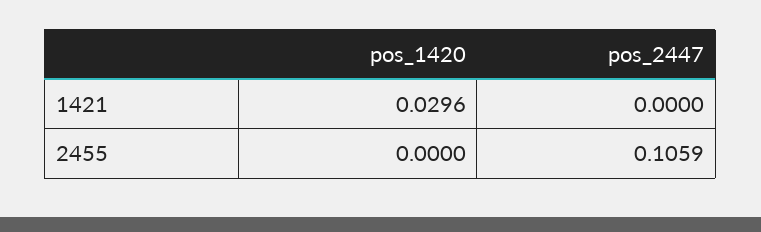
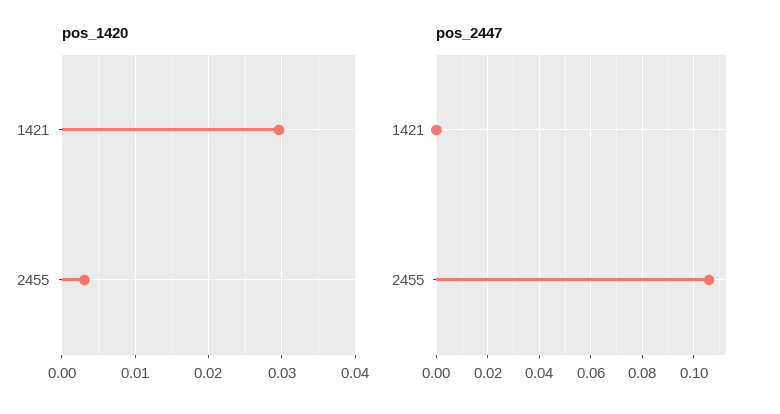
pos_1420, 2455: 0 -> 0.003

